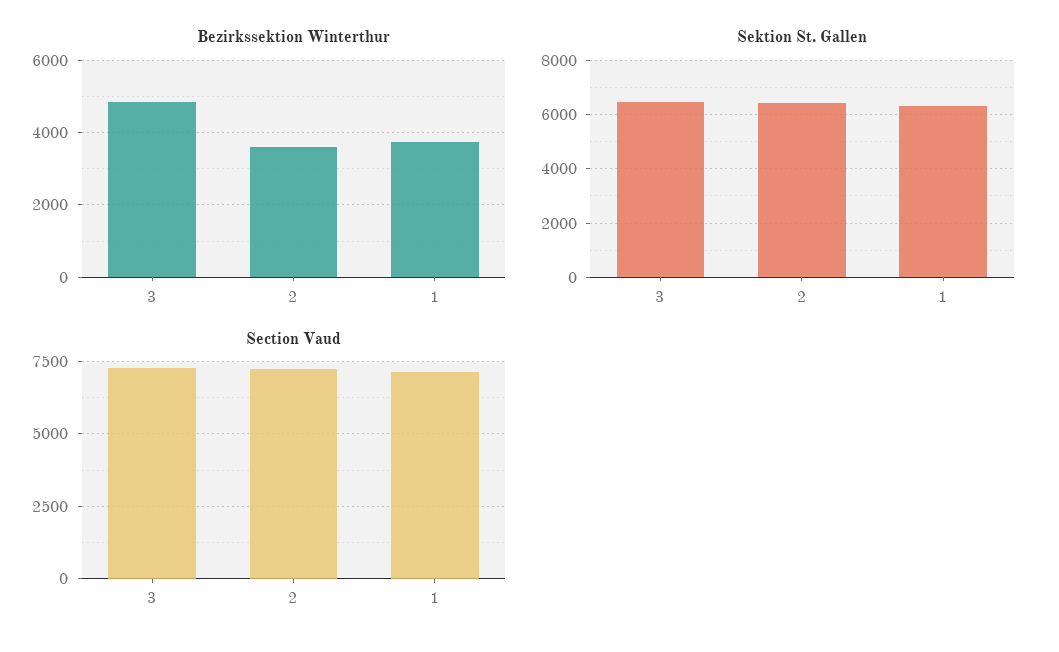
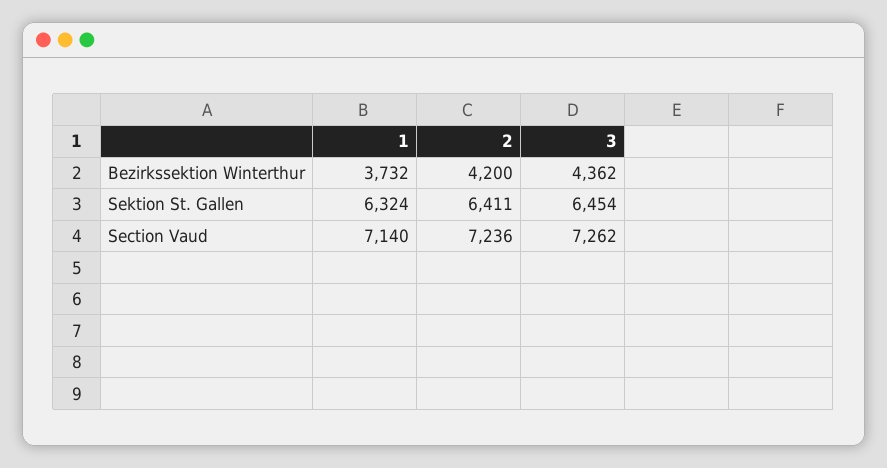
Bezirkssektion Winterthur, 3: 4800 -> 4362
Bezirkssektion Winterthur, 2: 3600 -> 4200

